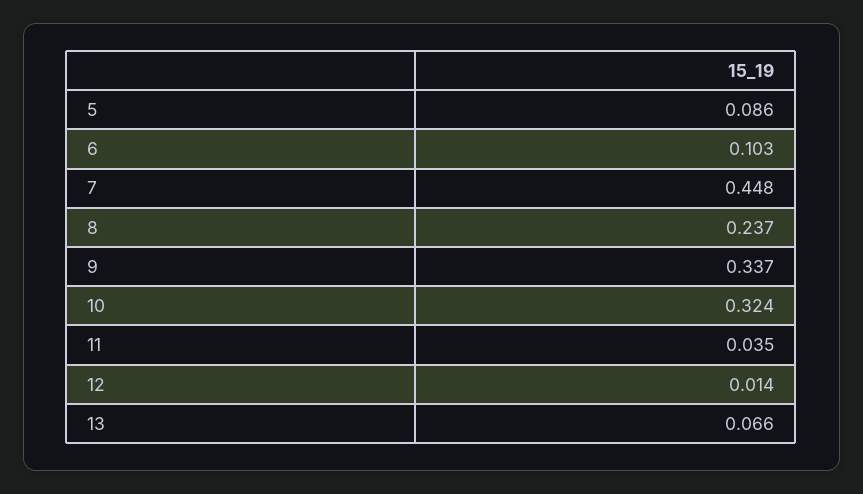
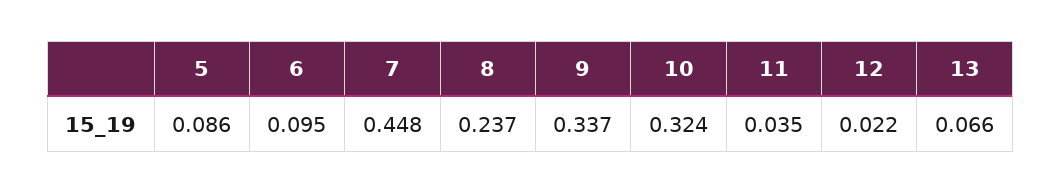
6: 0.103 -> 0.095
12: 0.014 -> 0.022

